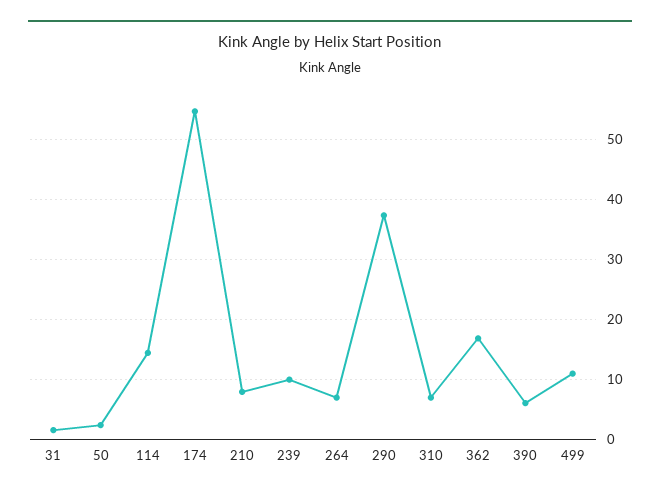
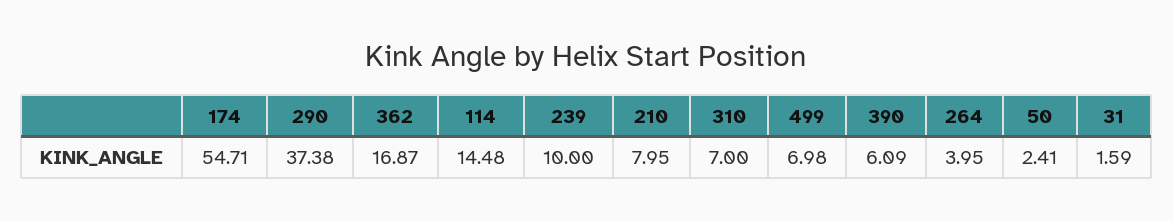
264: 7 -> 3.95
499: 11 -> 6.98

